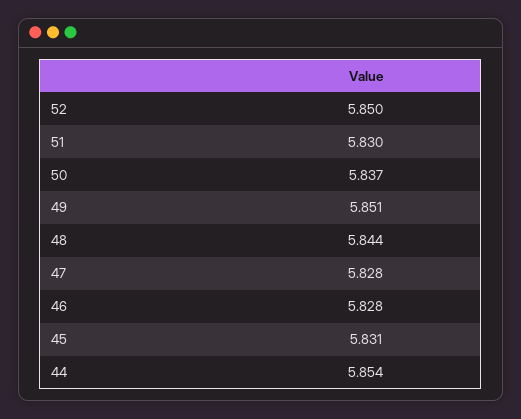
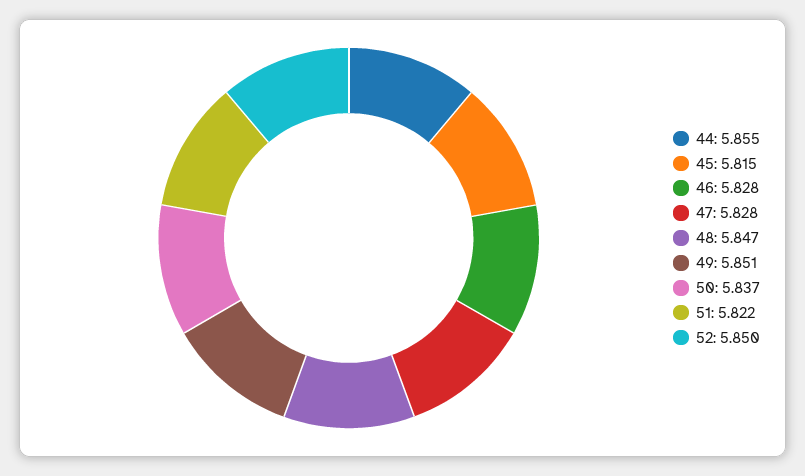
51: 5.83 -> 5.822
48: 5.844 -> 5.847
45: 5.831 -> 5.815
44: 5.854 -> 5.855

